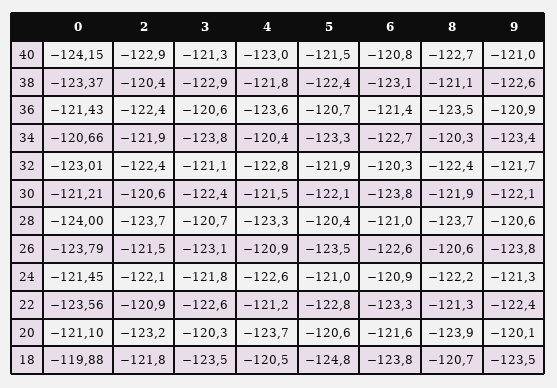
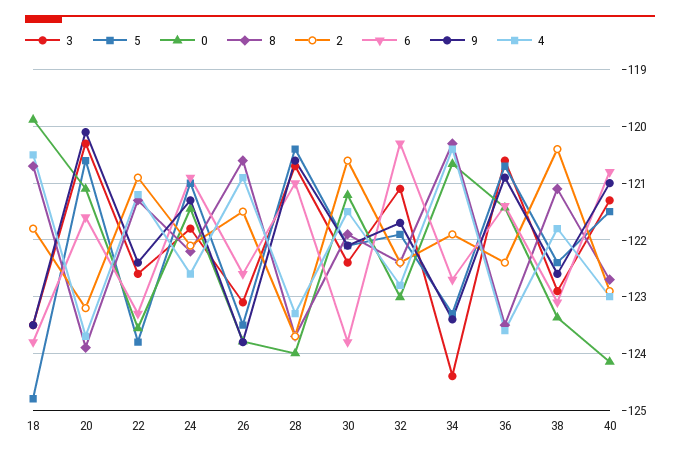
3, 34: -123.8 -> -124.4
5, 22: -122.8 -> -123.8

